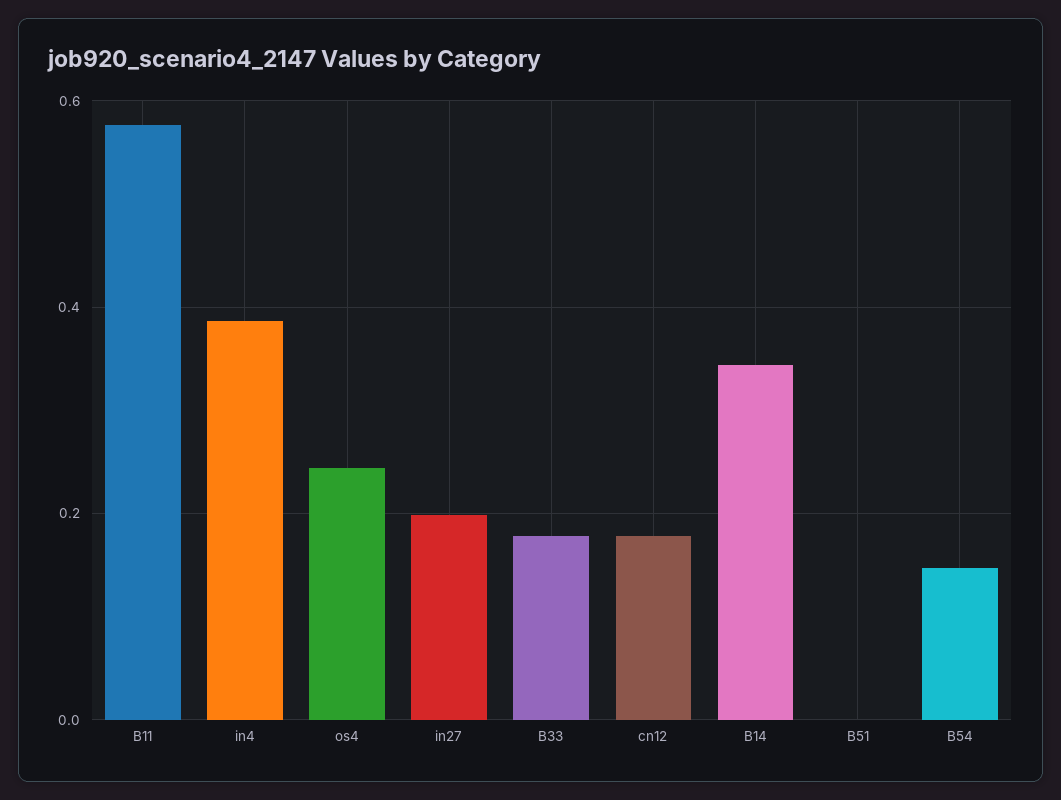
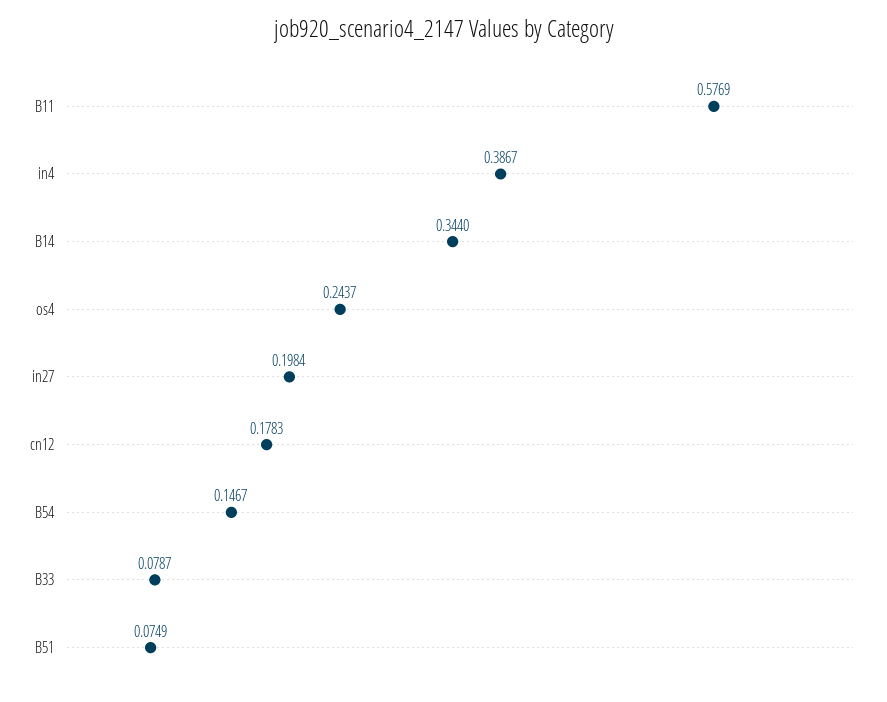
B33: 0.18 -> 0.0787
B51: 0 -> 0.0749

